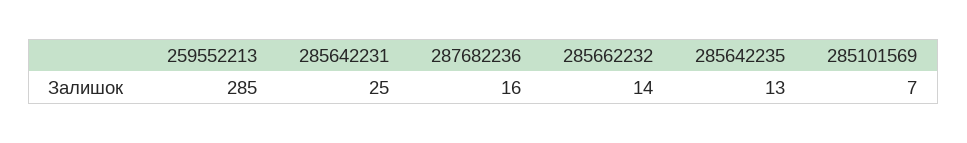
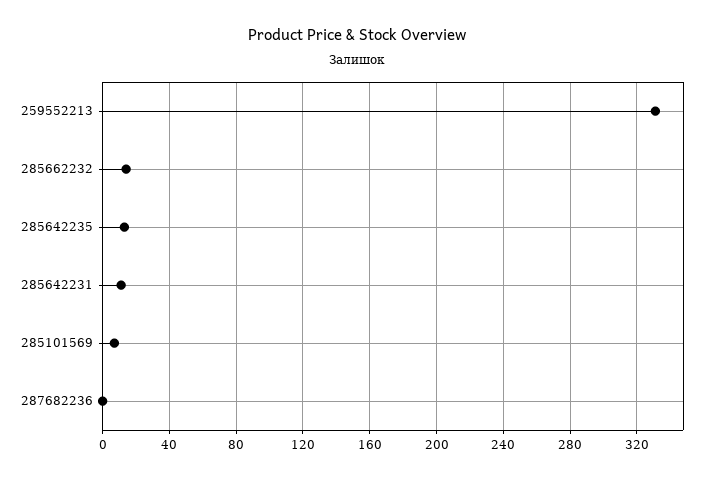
259552213: 285 -> 330
285642231: 25 -> 10
287682236: 16 -> 0

